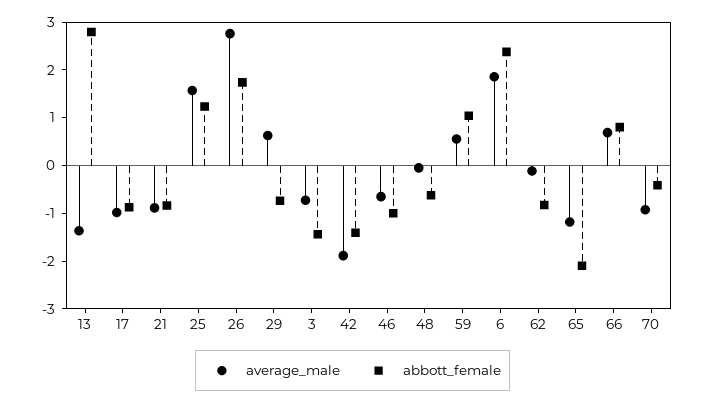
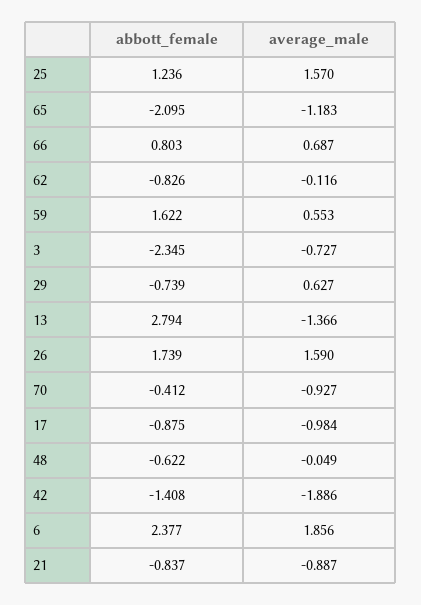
average_male, 26: 2.8 -> 1.59
abbott_female, 3: -1.4 -> -2.345
average_male, 46: -0.6 -> none
abbott_female, 46: -1 -> none
abbott_female, 59: 1 -> 1.622

